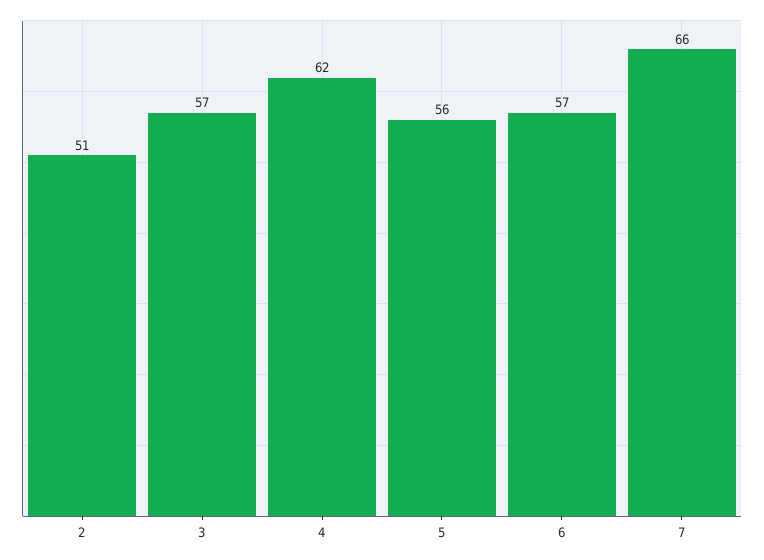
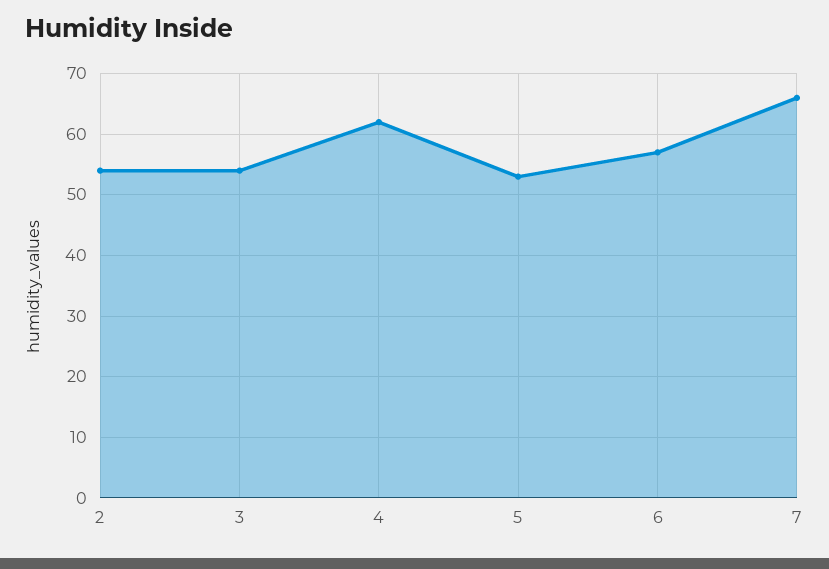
2: 51 -> 54
3: 57 -> 54
5: 56 -> 53

